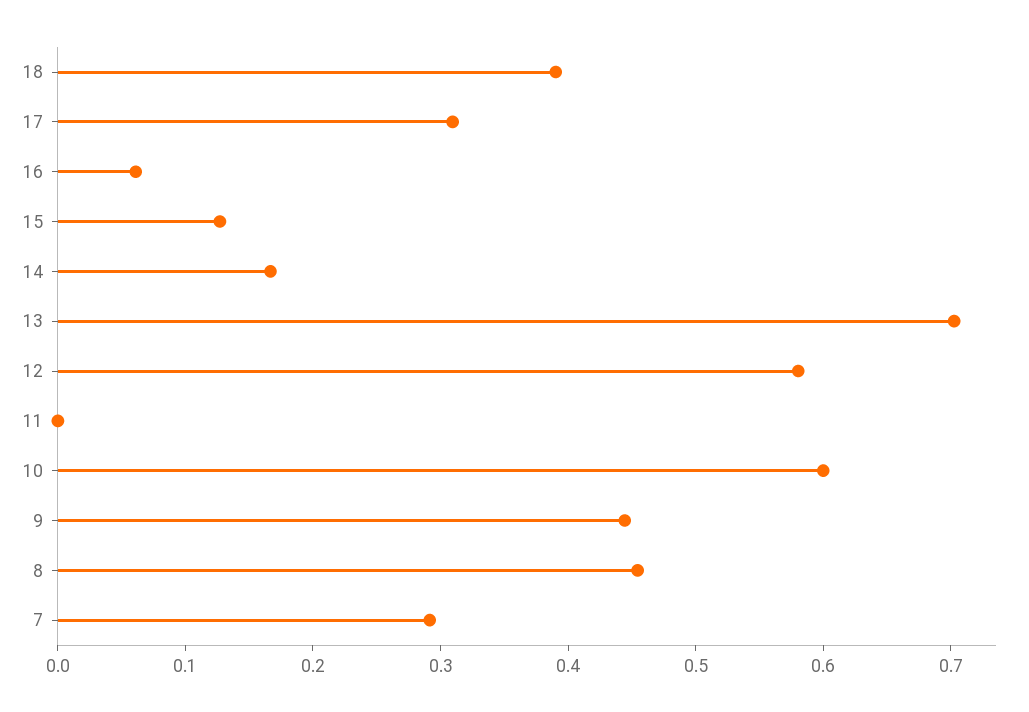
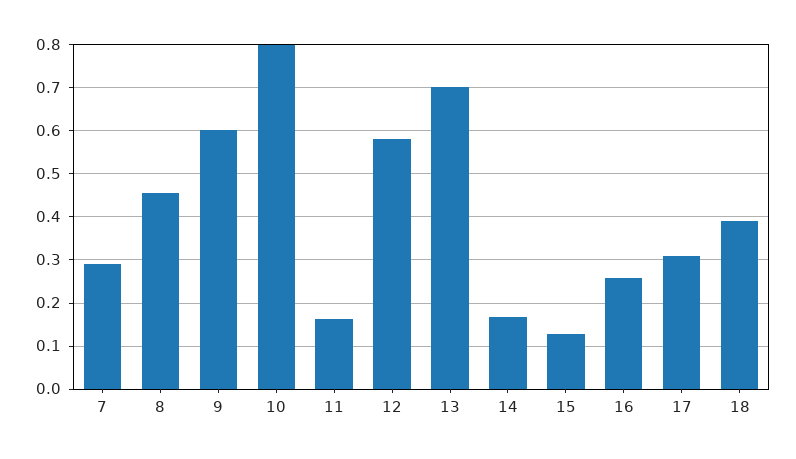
16: 0.06 -> 0.26
11: 0 -> 0.16
10: 0.6 -> 0.8
9: 0.44 -> 0.6

